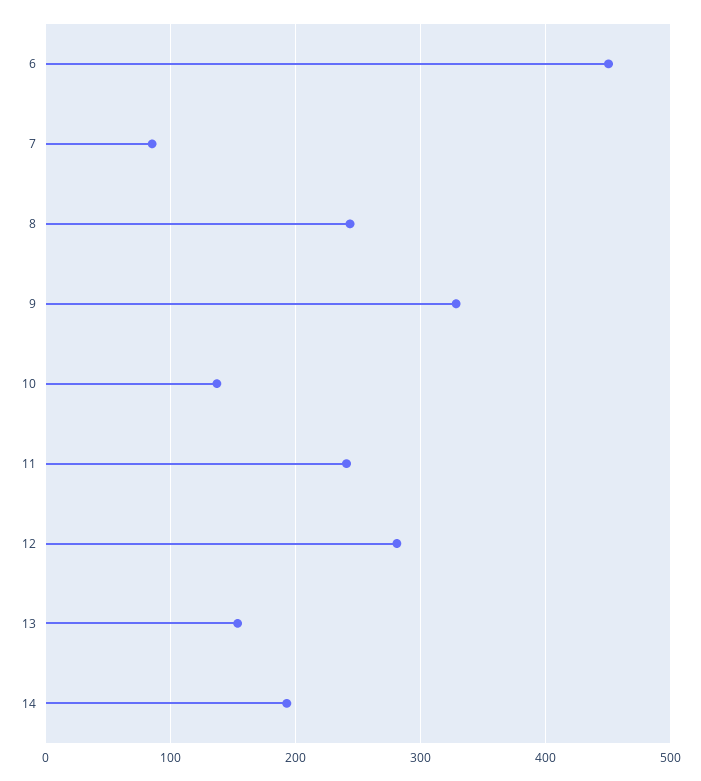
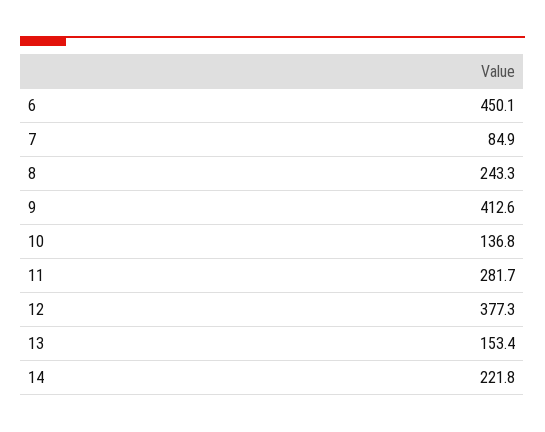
9: 330 -> 412.6
11: 240 -> 281.7
12: 280 -> 377.3
14: 190 -> 221.8

